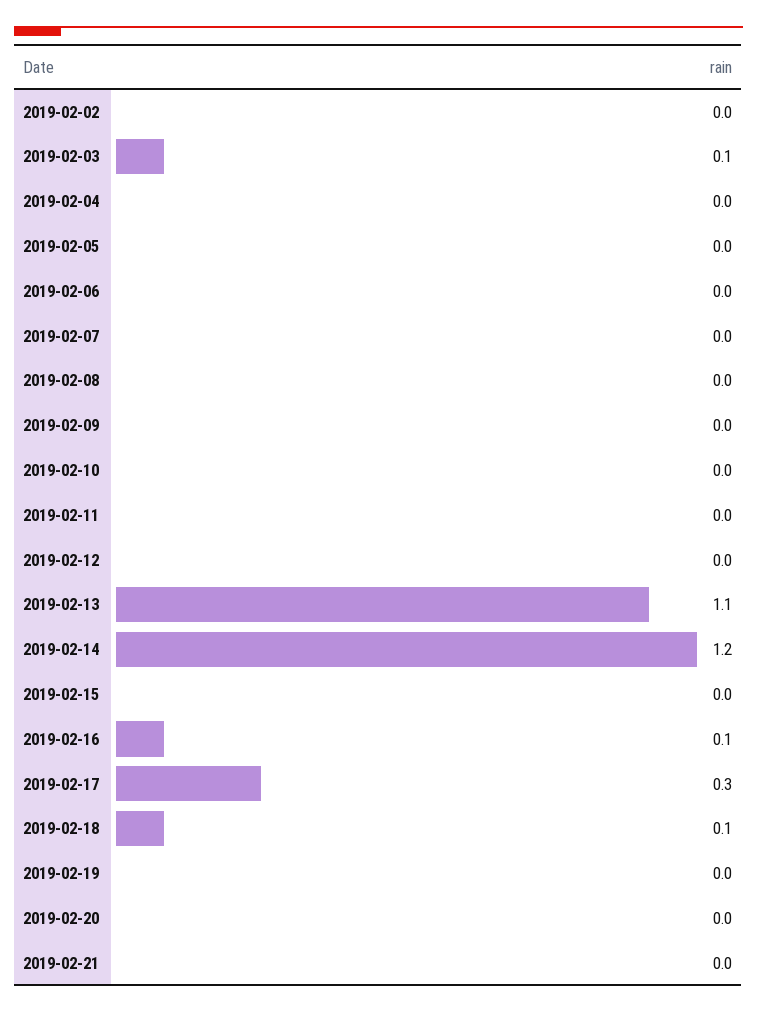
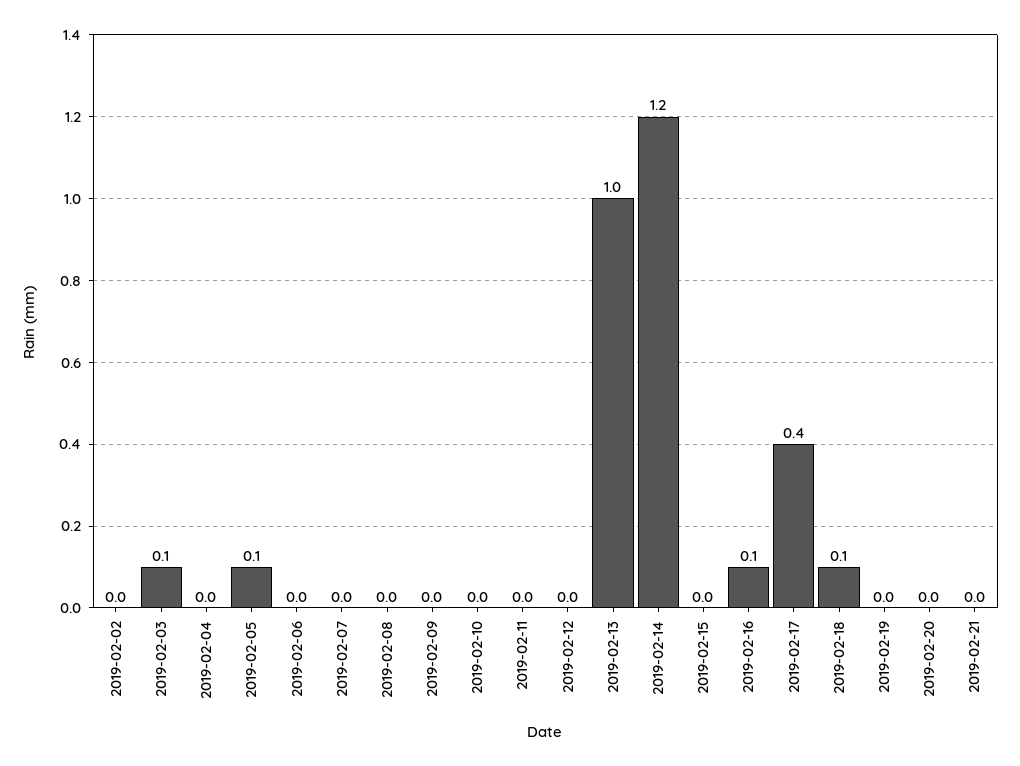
2019-02-05: 0 -> 0.1
2019-02-13: 1.1 -> 1
2019-02-17: 0.3 -> 0.4

